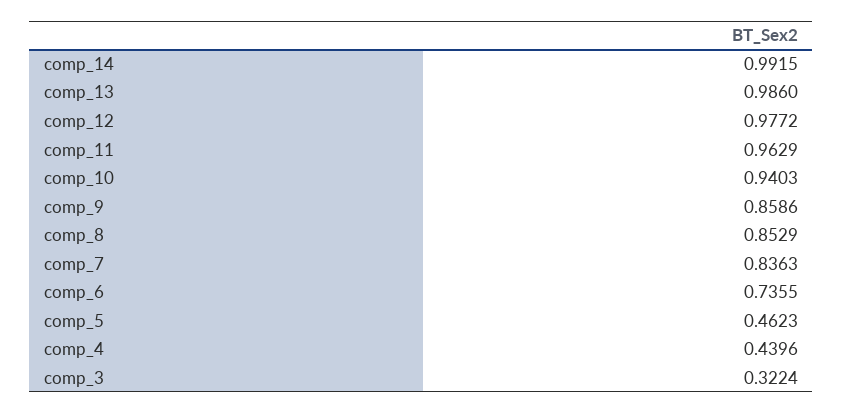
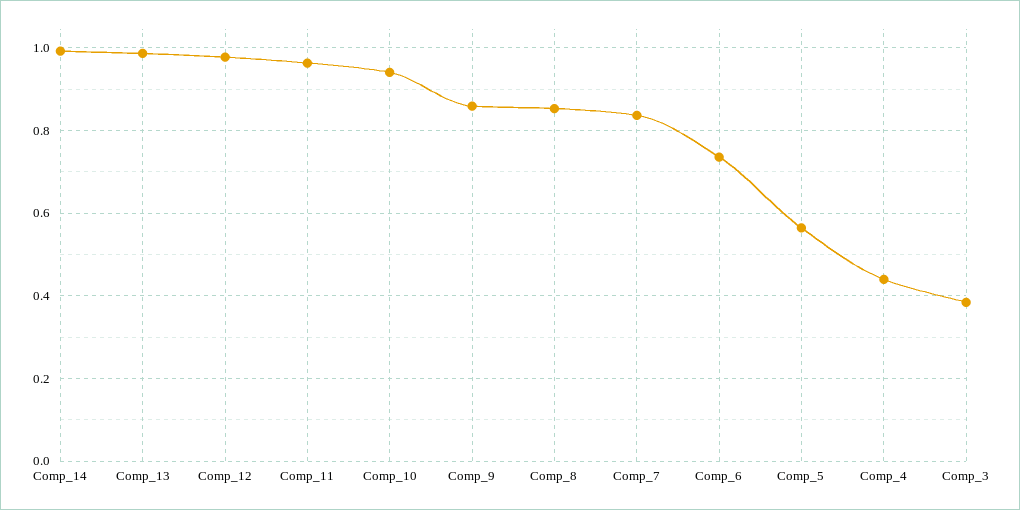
comp_5: 0.4623 -> 0.56
comp_3: 0.3224 -> 0.38

